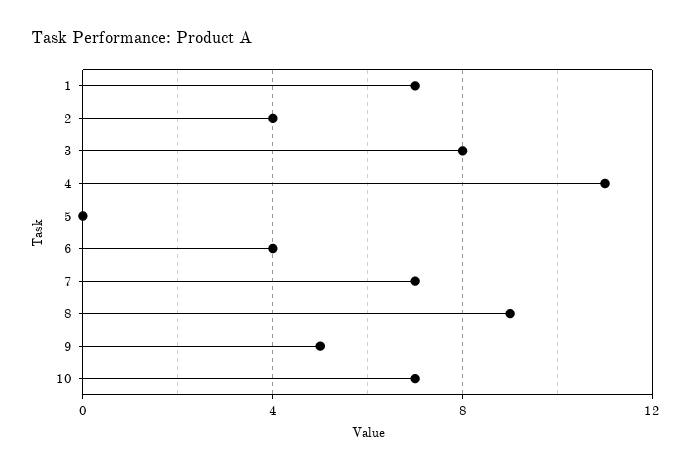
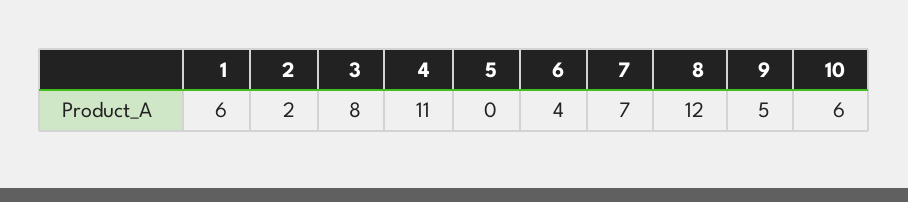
1: 7 -> 6
2: 4 -> 2
8: 9 -> 12
10: 7 -> 6

